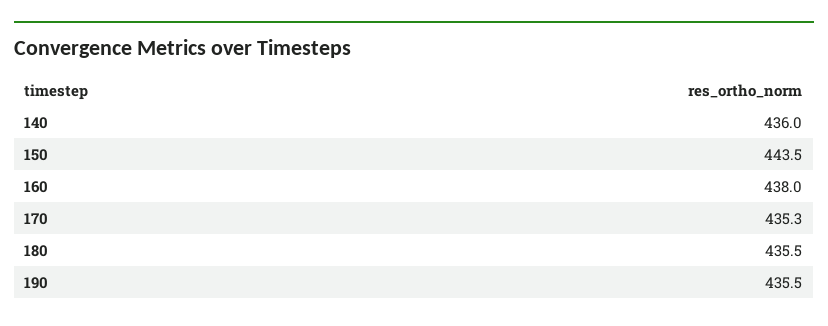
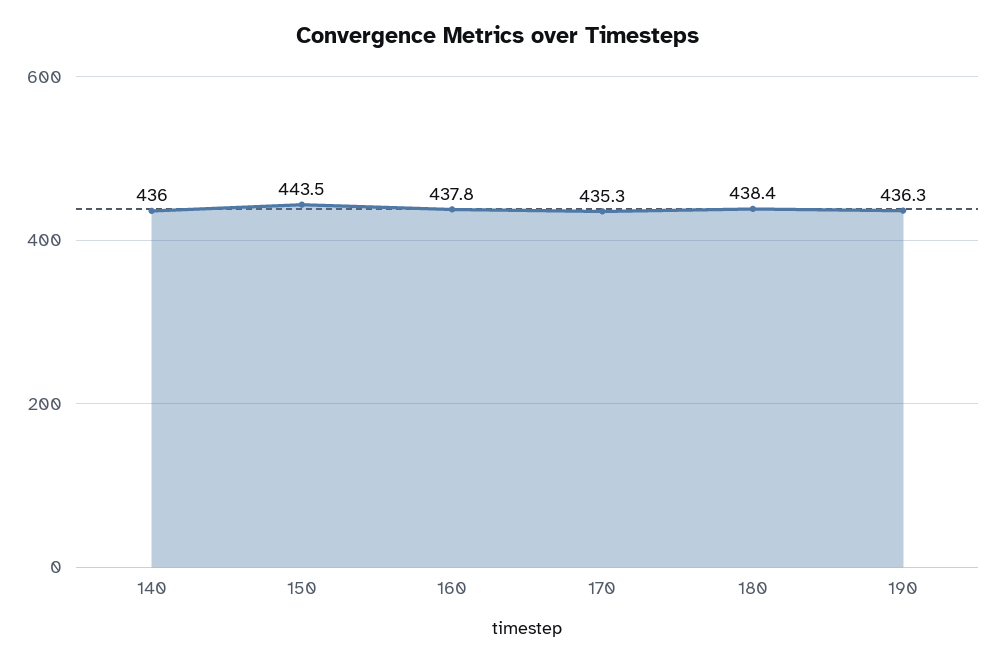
160: 438 -> 437.8
180: 435.5 -> 438.4
190: 435.5 -> 436.3

